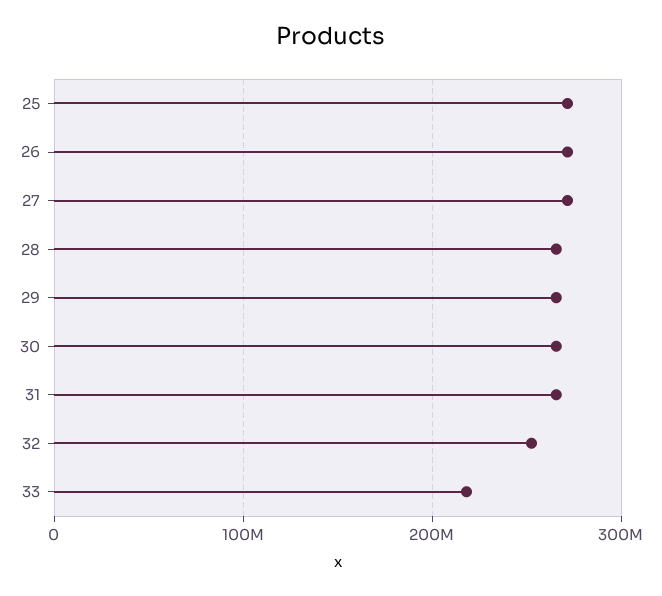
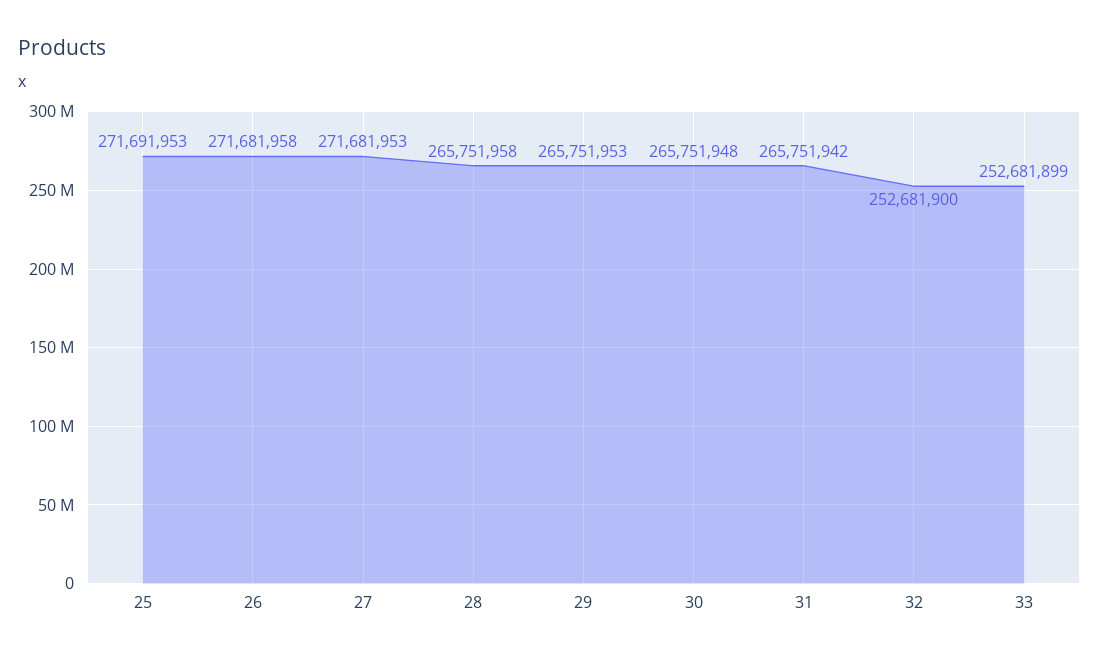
33: 220000000 -> 252681899

